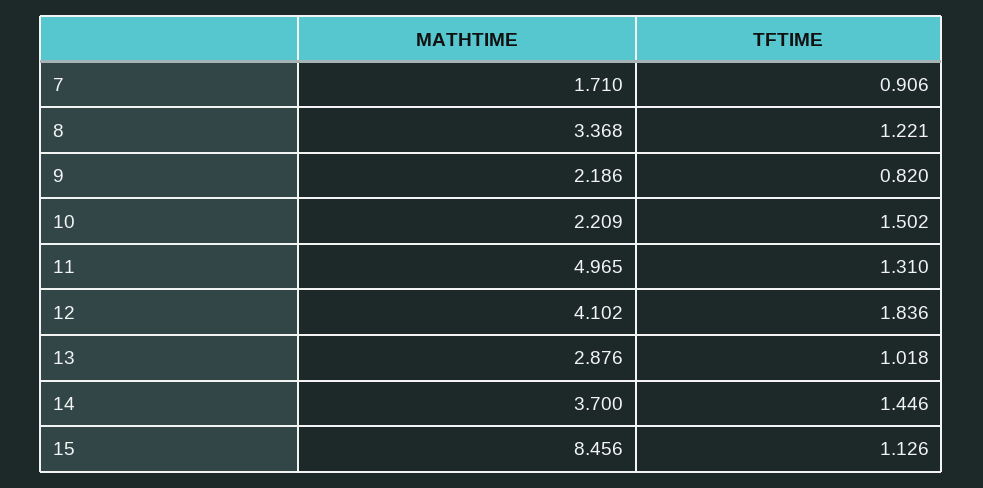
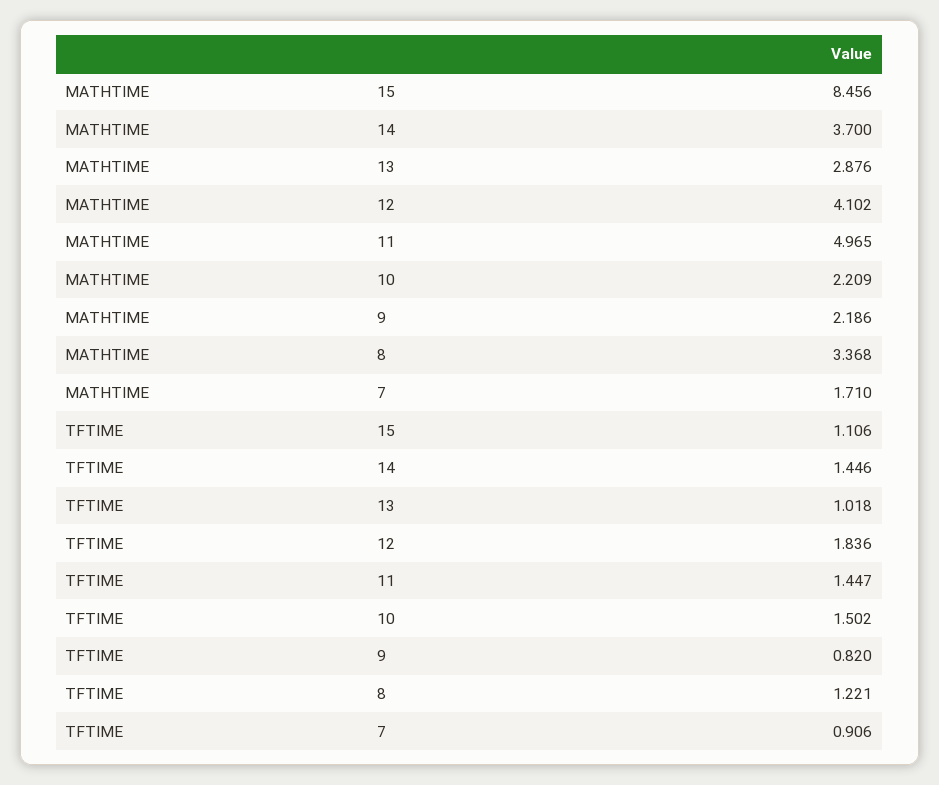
TFTIME, 11: 1.31 -> 1.447
TFTIME, 15: 1.126 -> 1.106

